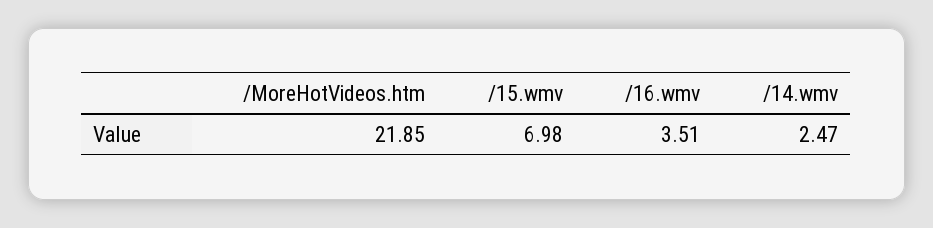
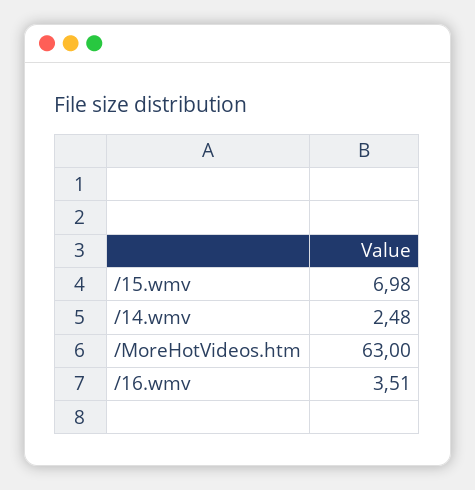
/MoreHotVideos.htm: 21.85 -> 63
/14.wmv: 2.47 -> 2.48

